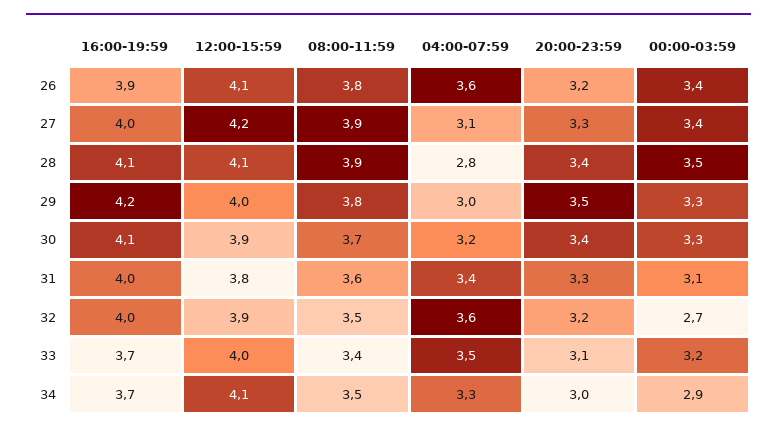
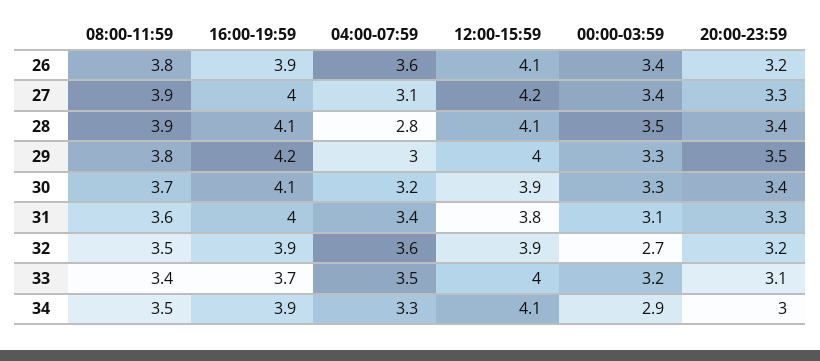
16:00-19:59, 32: 4 -> 3.9
16:00-19:59, 34: 3.7 -> 3.9

